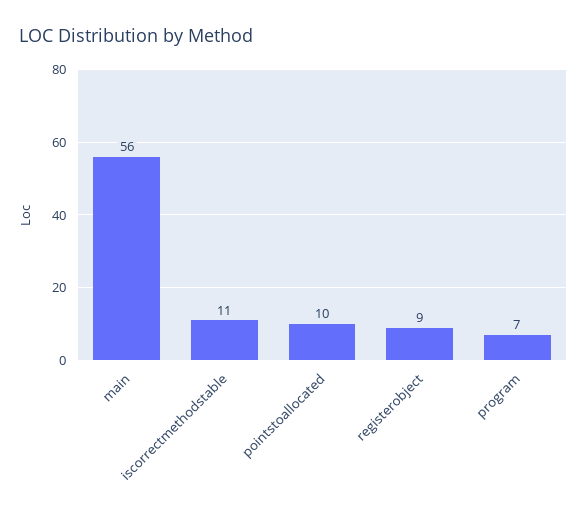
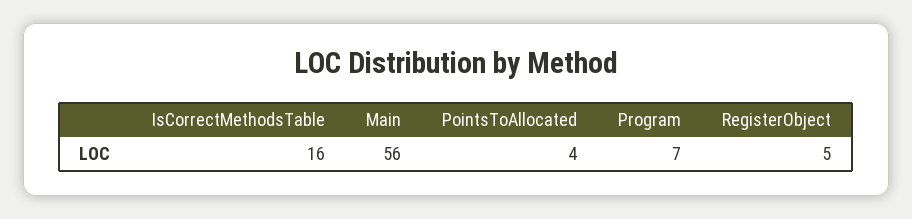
iscorrectmethodstable: 11 -> 16
pointstoallocated: 10 -> 4
registerobject: 9 -> 5

